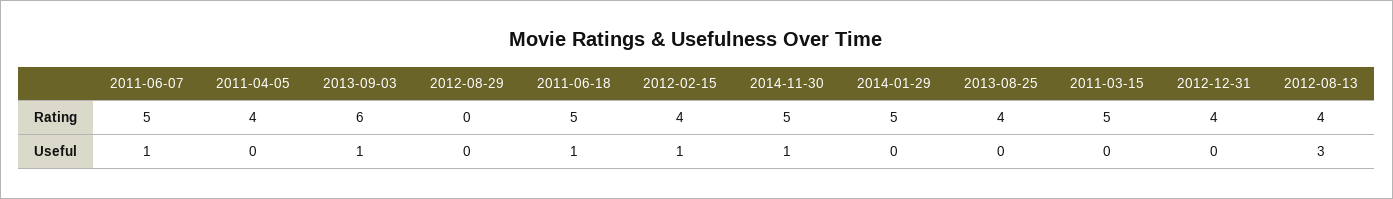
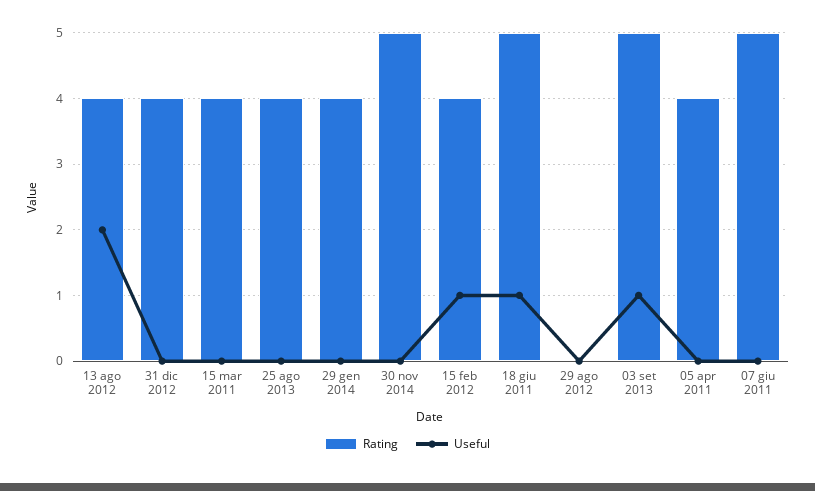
Rating, 2013-09-03: 6 -> 5
Rating, 2014-01-29: 5 -> 4
Rating, 2011-03-15: 5 -> 4
Useful, 2011-06-07: 1 -> 0
Useful, 2014-11-30: 1 -> 0
Useful, 2012-08-13: 3 -> 2

